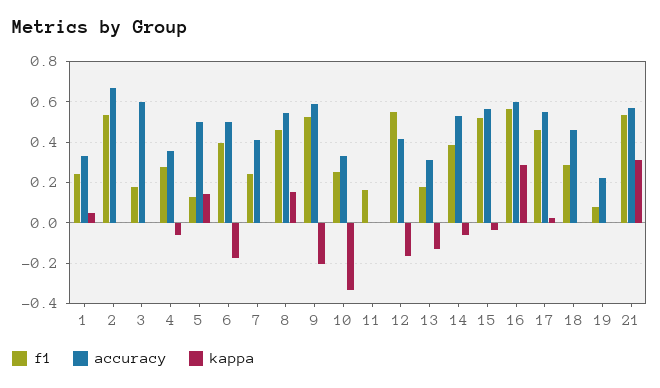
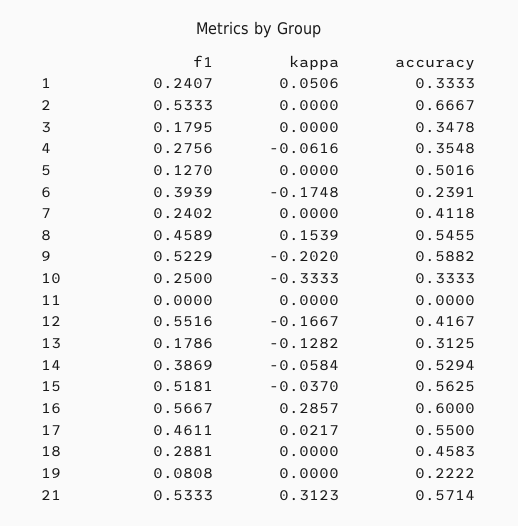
accuracy, 3: 0.6 -> 0.3478
kappa, 5: 0.15 -> 0
accuracy, 6: 0.5 -> 0.2391
f1, 11: 0.15 -> 0

